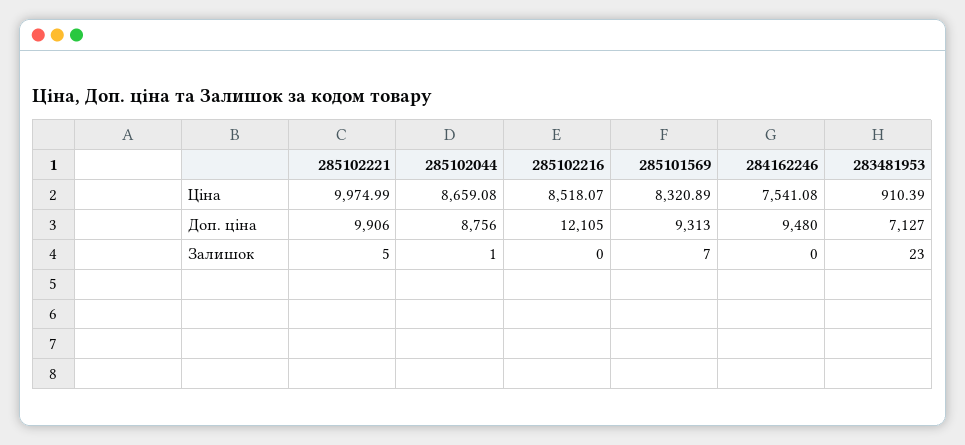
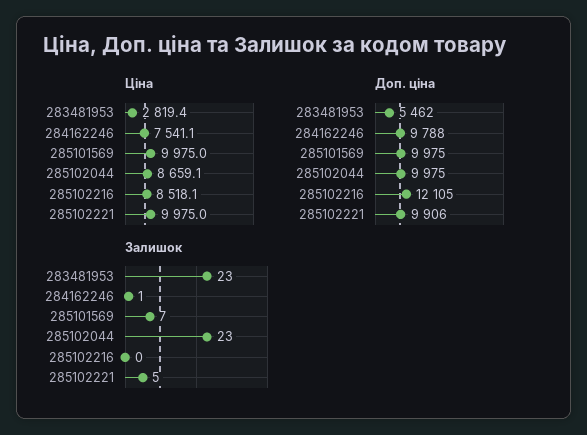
Ціна, 285101569: 8320.89 -> 9975
Ціна, 283481953: 910.39 -> 2819.4
Доп. ціна, 285102044: 8756 -> 9975
Доп. ціна, 285101569: 9313 -> 9975
Доп. ціна, 284162246: 9480 -> 9788
Доп. ціна, 283481953: 7127 -> 5462
Залишок, 285102044: 1 -> 23
Залишок, 284162246: 0 -> 1

